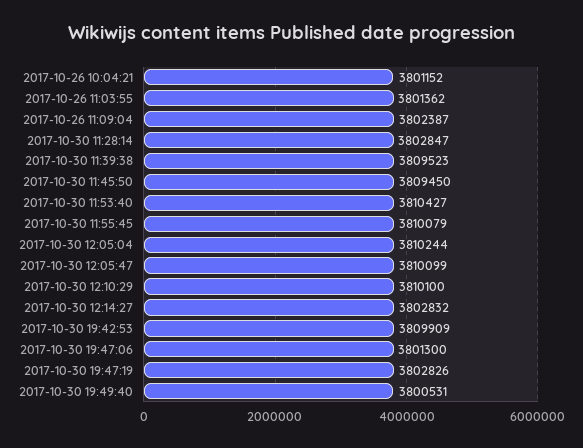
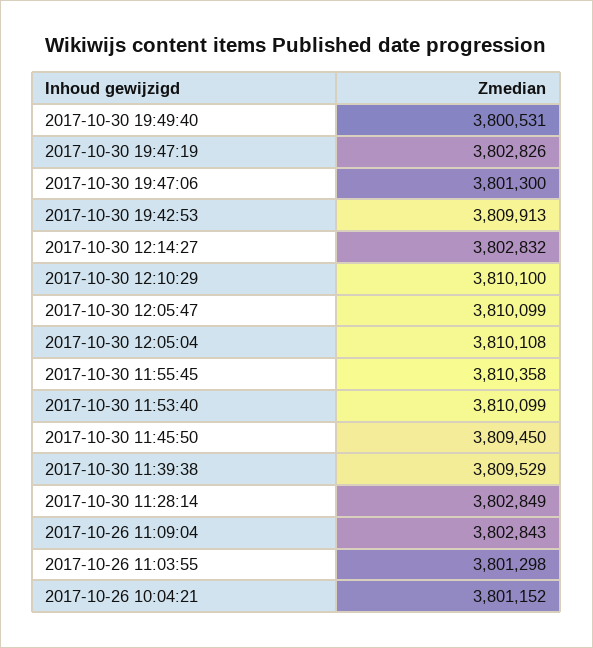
2017-10-26 11:03:55: 3801362 -> 3801298
2017-10-26 11:09:04: 3802387 -> 3802843
2017-10-30 11:28:14: 3802847 -> 3802849
2017-10-30 11:39:38: 3809523 -> 3809529
2017-10-30 11:53:40: 3810427 -> 3810099
2017-10-30 11:55:45: 3810079 -> 3810358
2017-10-30 12:05:04: 3810244 -> 3810108
2017-10-30 19:42:53: 3809909 -> 3809913

